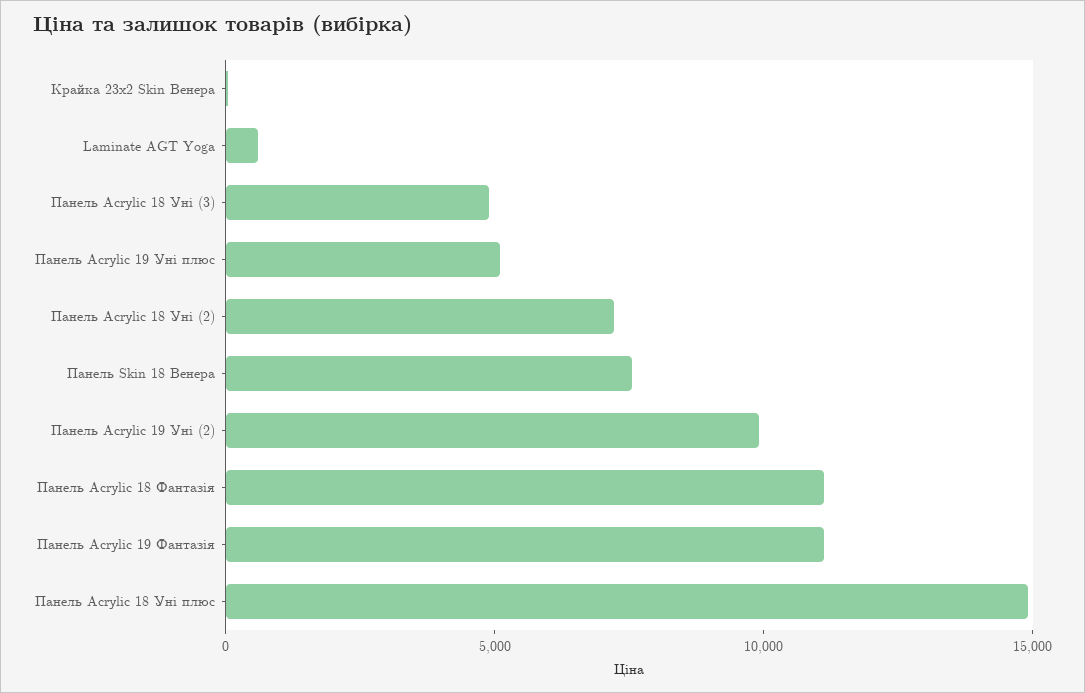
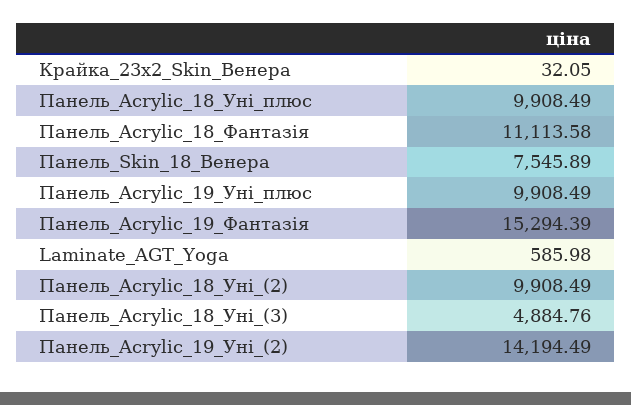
Панель Acrylic 19 Уні плюс: 5000 -> 9908.49
Панель Acrylic 18 Уні (2): 7000 -> 9908.49
Панель Acrylic 19 Уні (2): 10000 -> 14194.49
Панель Acrylic 19 Фантазія: 11000 -> 15294.39
Панель Acrylic 18 Уні плюс: 15000 -> 9908.49

